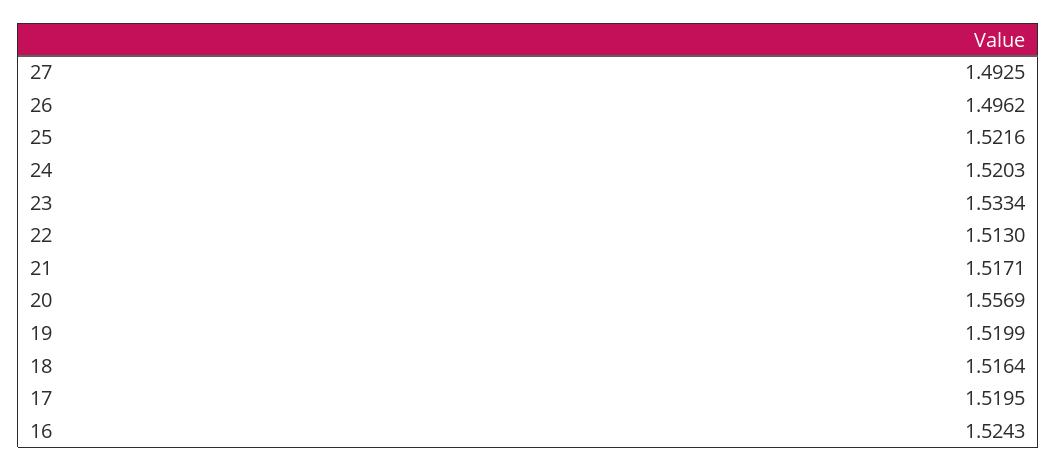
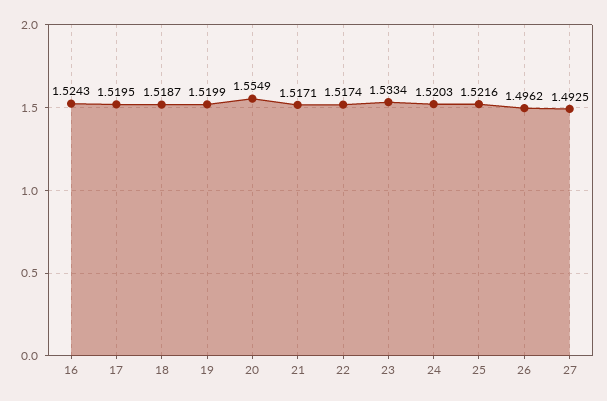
22: 1.513 -> 1.5174
20: 1.5569 -> 1.5549
18: 1.5164 -> 1.5187

